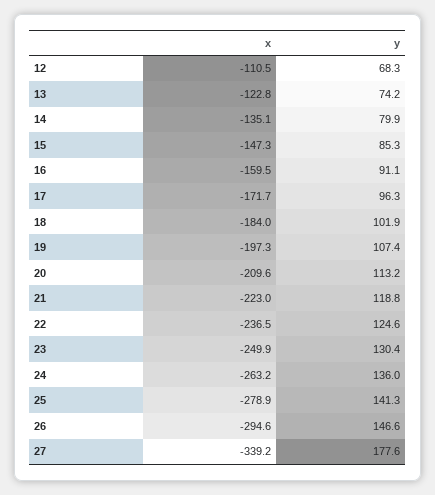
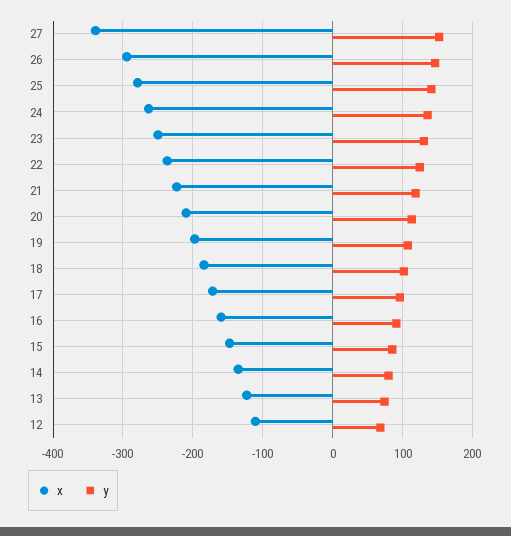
y, 27: 177.6 -> 150

